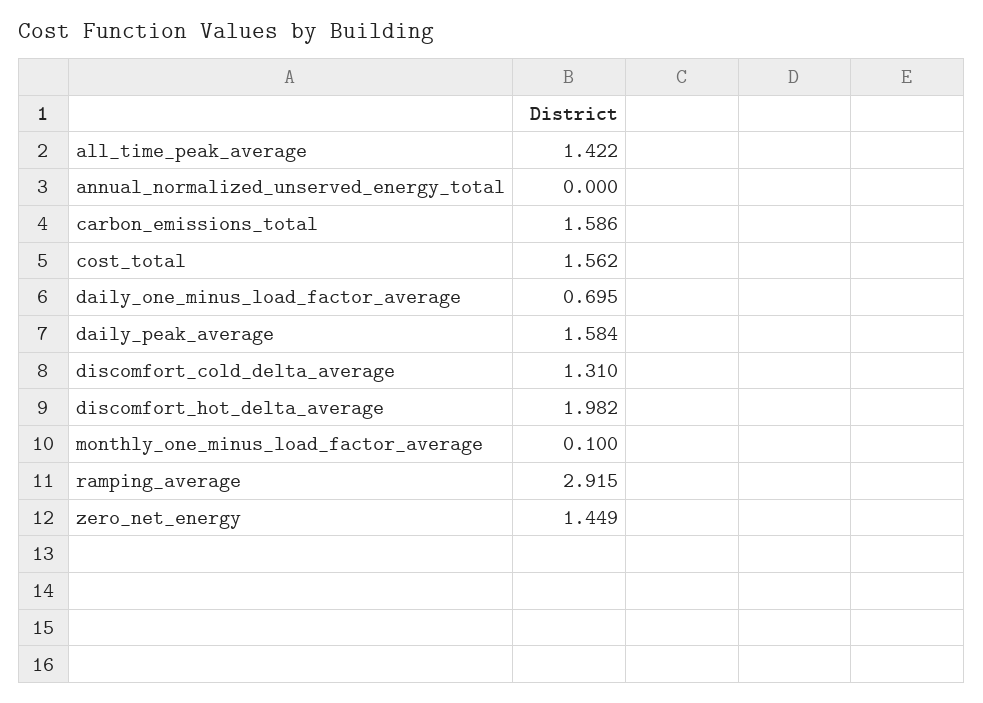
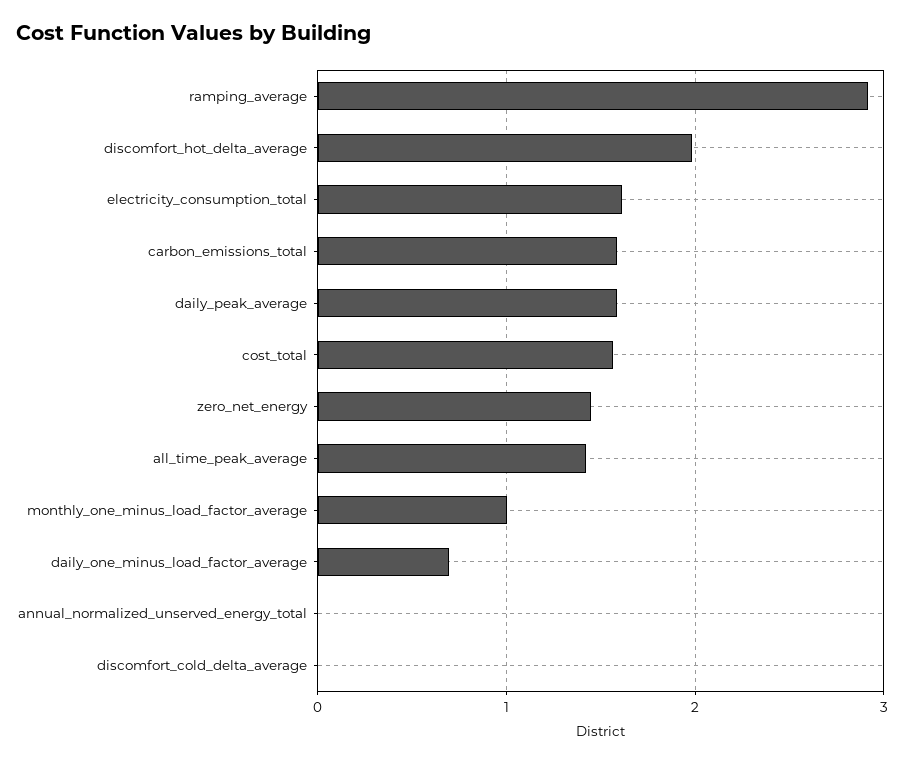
discomfort_cold_delta_average: 1.31 -> 0
monthly_one_minus_load_factor_average: 0.1 -> 1
electricity_consumption_total: none -> 1.6

